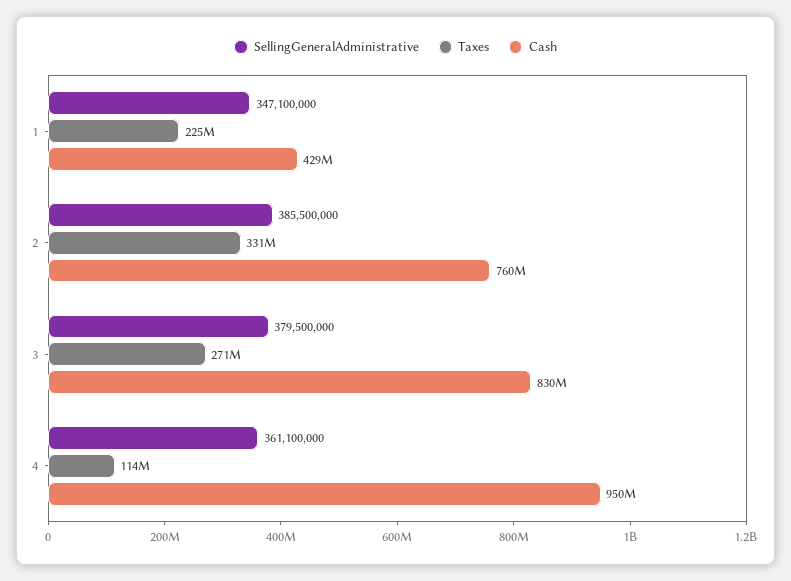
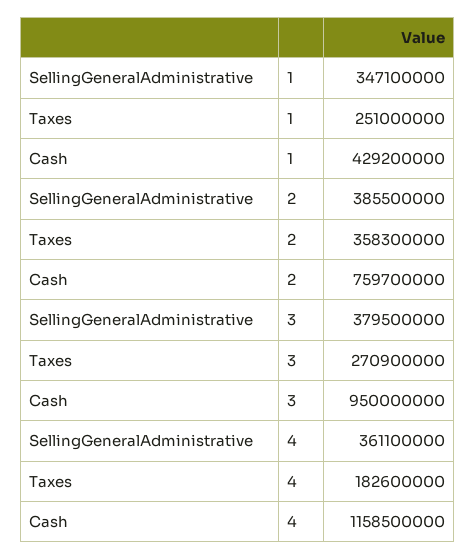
Taxes, 1: 225000000 -> 251000000
Taxes, 2: 331000000 -> 358300000
Cash, 3: 830000000 -> 950000000
Taxes, 4: 114000000 -> 182600000
Cash, 4: 950000000 -> 1158500000

